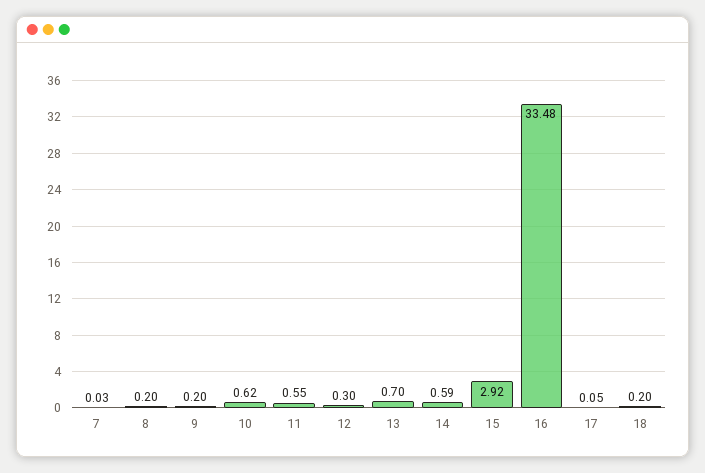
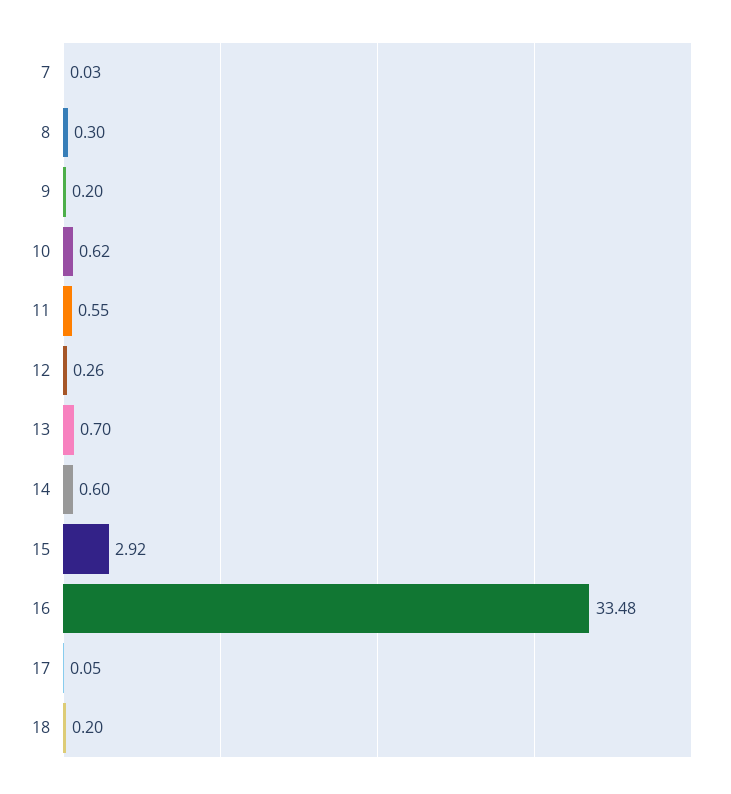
8: 0.2 -> 0.3
12: 0.3 -> 0.26
14: 0.59 -> 0.6

